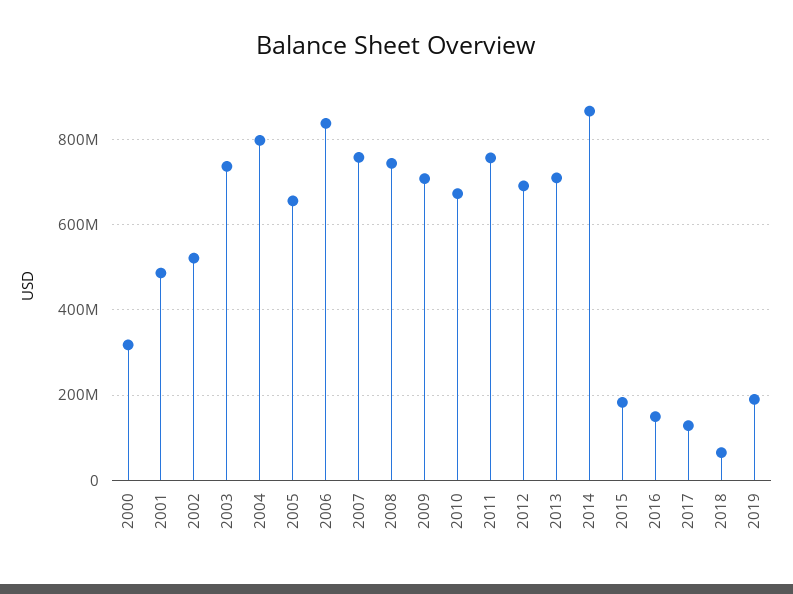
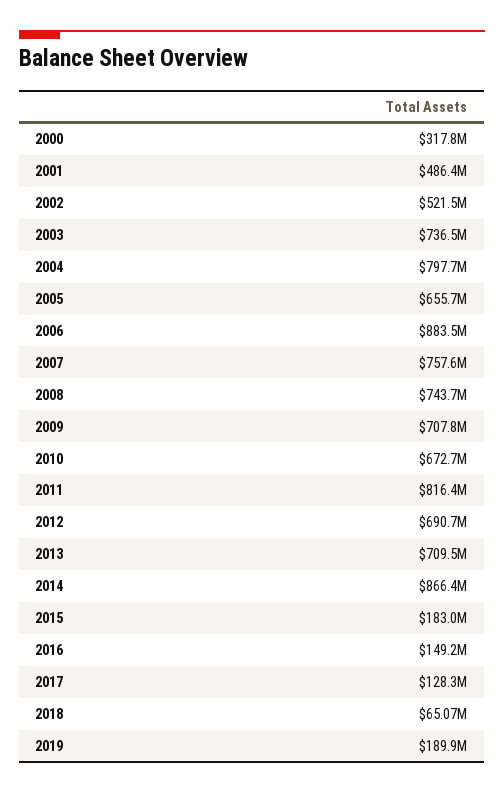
2006: 840000000 -> 883500000
2011: 760000000 -> 816400000

